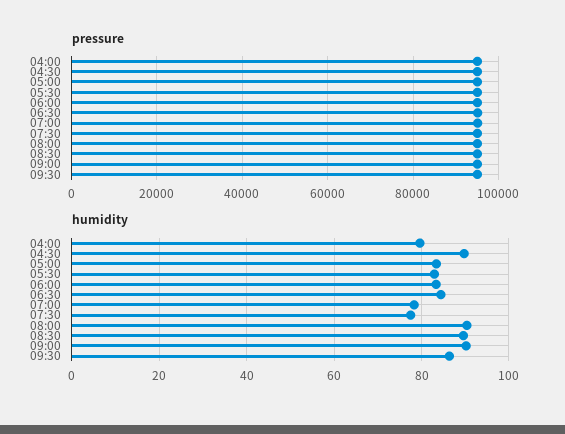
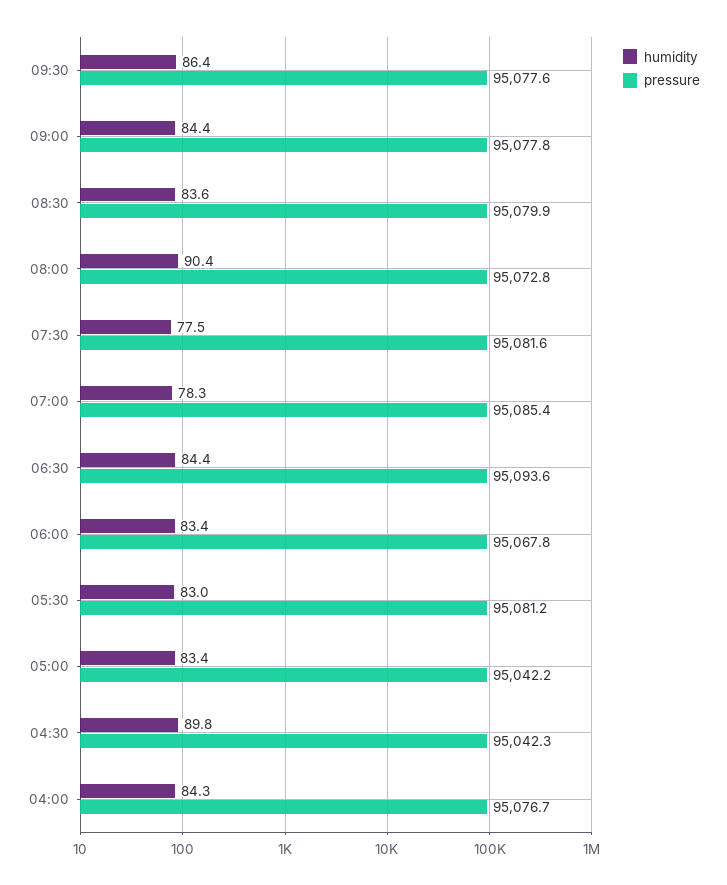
humidity, 04:00: 80 -> 84.3
humidity, 08:30: 90 -> 83.6
humidity, 09:00: 90 -> 84.4

